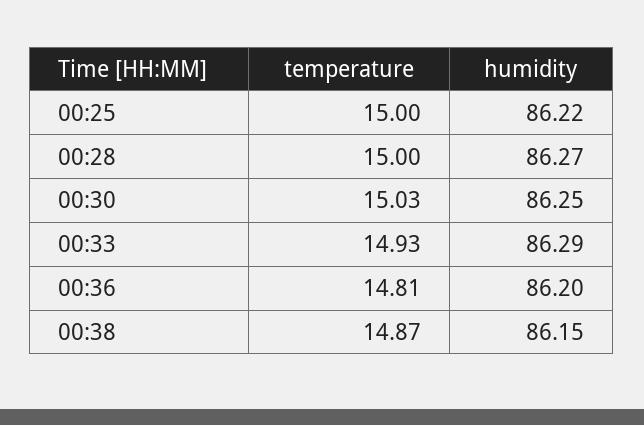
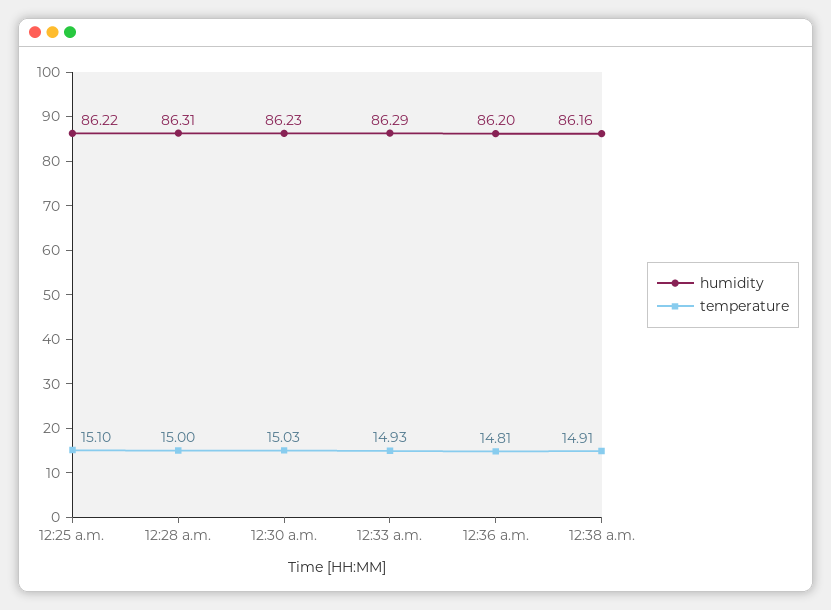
temperature, 00:25: 15 -> 15.1
humidity, 00:28: 86.27 -> 86.31
humidity, 00:30: 86.25 -> 86.23
temperature, 00:38: 14.87 -> 14.91
humidity, 00:38: 86.15 -> 86.16

